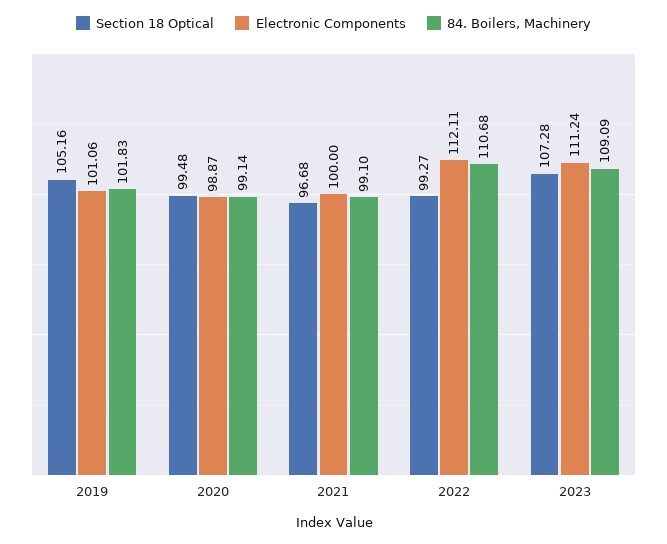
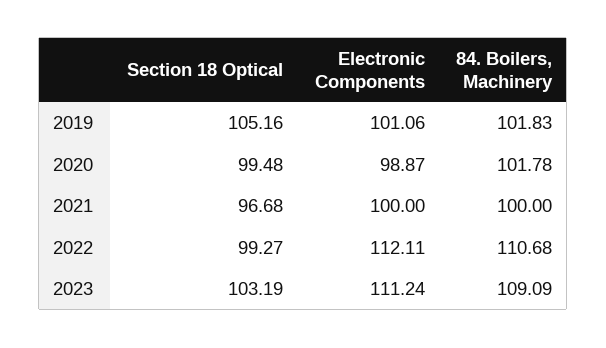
84. Boilers, Machinery, 2020: 99.14 -> 101.78
84. Boilers, Machinery, 2021: 99.1 -> 100
Section 18 Optical, 2023: 107.28 -> 103.19

